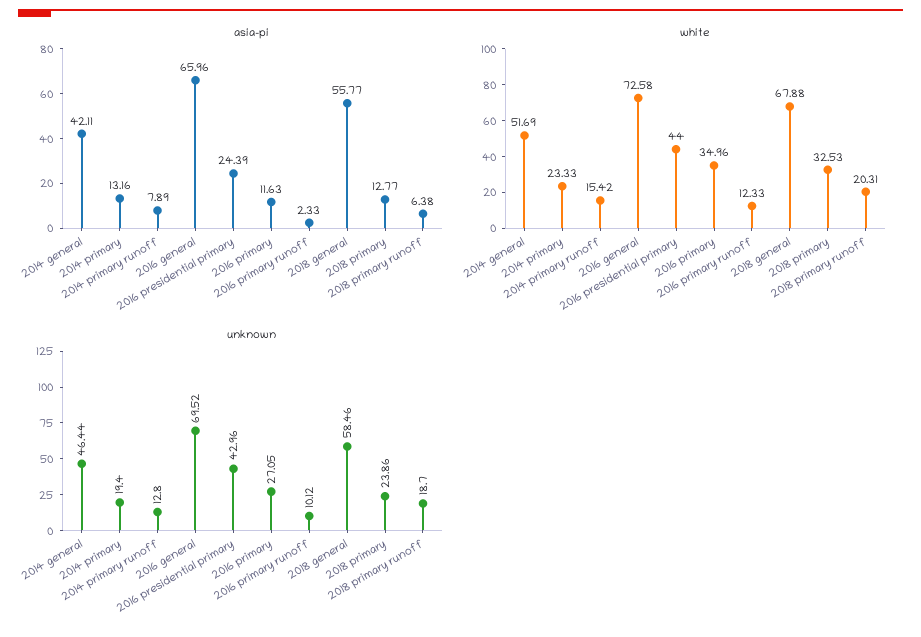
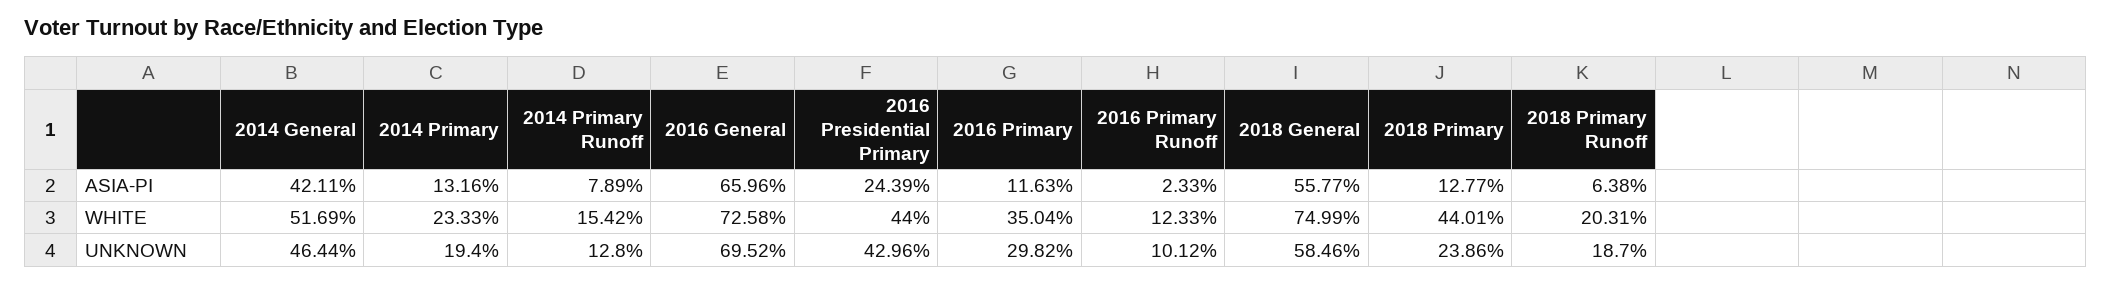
white, 2016 primary: 34.96 -> 35.04
white, 2018 general: 67.88 -> 74.99
white, 2018 primary: 32.53 -> 44.01
unknown, 2016 primary: 27.05 -> 29.82

